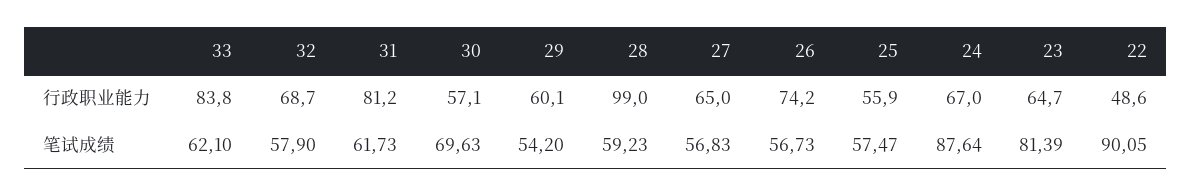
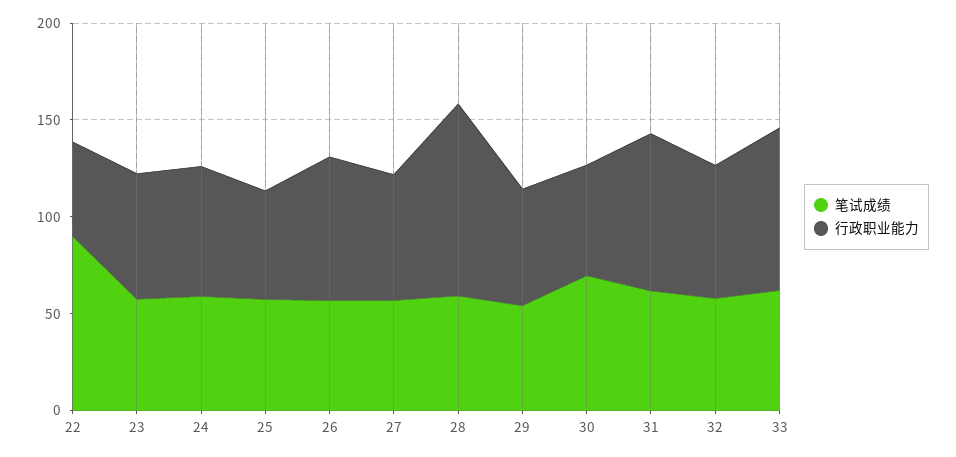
笔试成绩, 24: 87.64 -> 60
笔试成绩, 23: 81.39 -> 60

